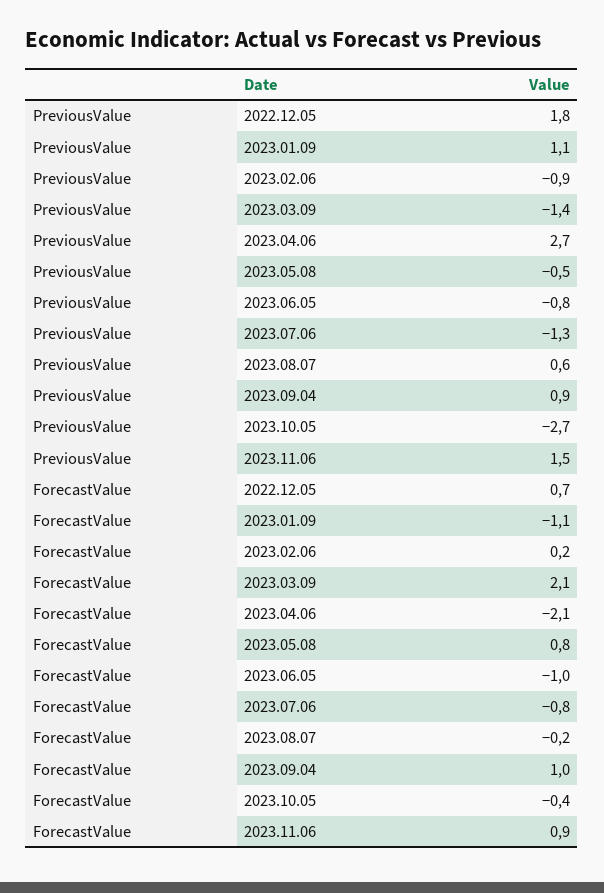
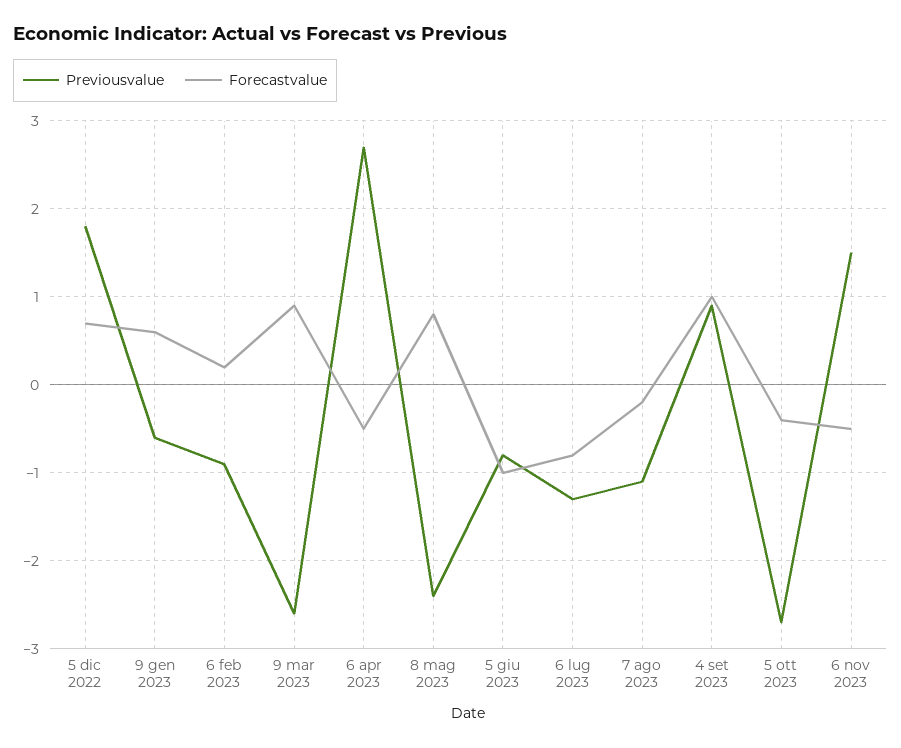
PreviousValue, 2023.01.09: 1.1 -> -0.6
PreviousValue, 2023.03.09: -1.4 -> -2.6
PreviousValue, 2023.05.08: -0.5 -> -2.4
PreviousValue, 2023.08.07: 0.6 -> -1.1
ForecastValue, 2023.01.09: -1.1 -> 0.6
ForecastValue, 2023.03.09: 2.1 -> 0.9
ForecastValue, 2023.04.06: -2.1 -> -0.5
ForecastValue, 2023.11.06: 0.9 -> -0.5

